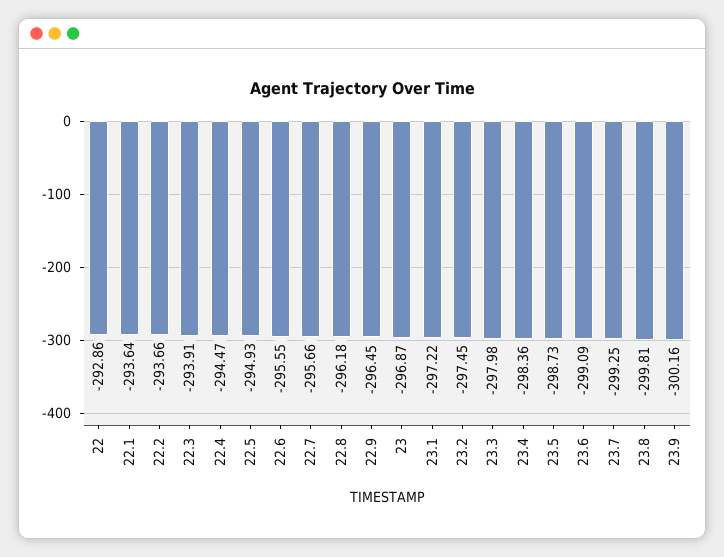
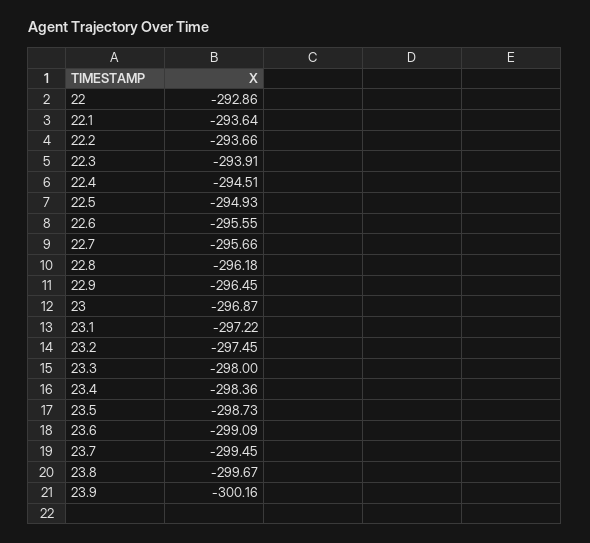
22.4: -294.47 -> -294.51
23.3: -297.98 -> -298
23.7: -299.25 -> -299.45
23.8: -299.81 -> -299.67

